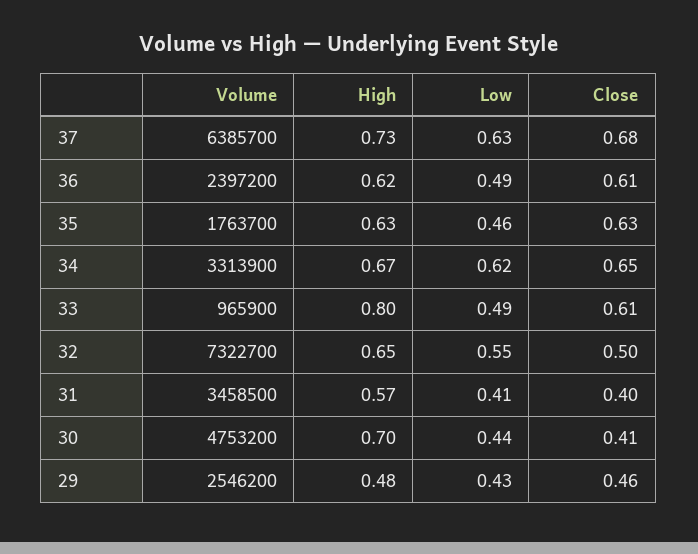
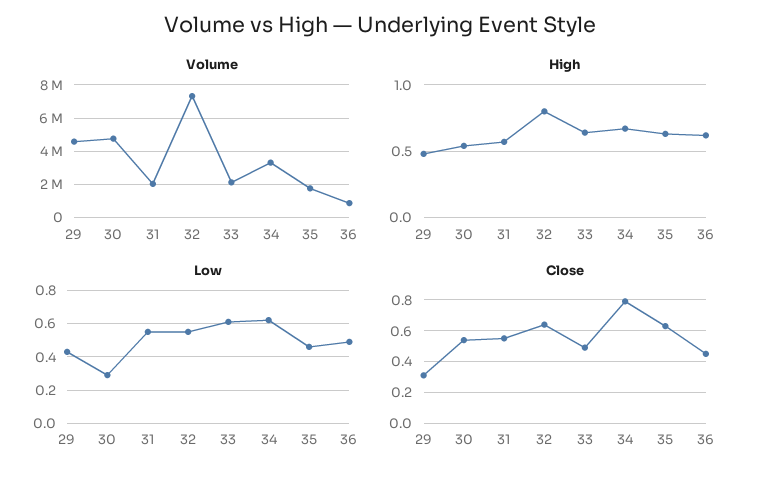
Volume, 37: 6385700 -> none
High, 37: 0.73 -> none
Low, 37: 0.63 -> none
Close, 37: 0.68 -> none
Volume, 36: 2397200 -> 1000000
Close, 36: 0.61 -> 0.45
Close, 34: 0.65 -> 0.8
Volume, 33: 965900 -> 2000000
High, 33: 0.8 -> 0.65
Low, 33: 0.49 -> 0.6
Close, 33: 0.61 -> 0.5
High, 32: 0.65 -> 0.8
Close, 32: 0.5 -> 0.65
Volume, 31: 3458500 -> 2000000
Low, 31: 0.41 -> 0.55
Close, 31: 0.4 -> 0.55
High, 30: 0.7 -> 0.55
Low, 30: 0.44 -> 0.3
Close, 30: 0.41 -> 0.55
Volume, 29: 2546200 -> 4500000
Close, 29: 0.46 -> 0.3

